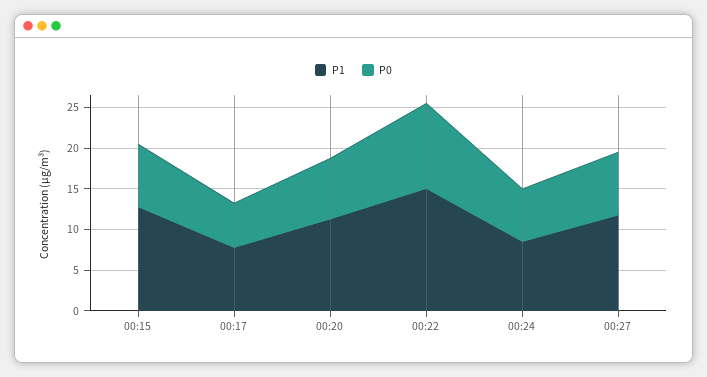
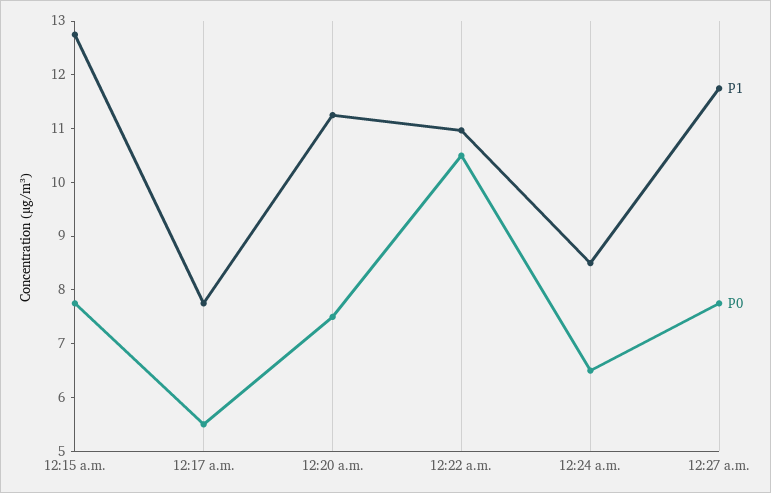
P1, 00:22: 15 -> 11

